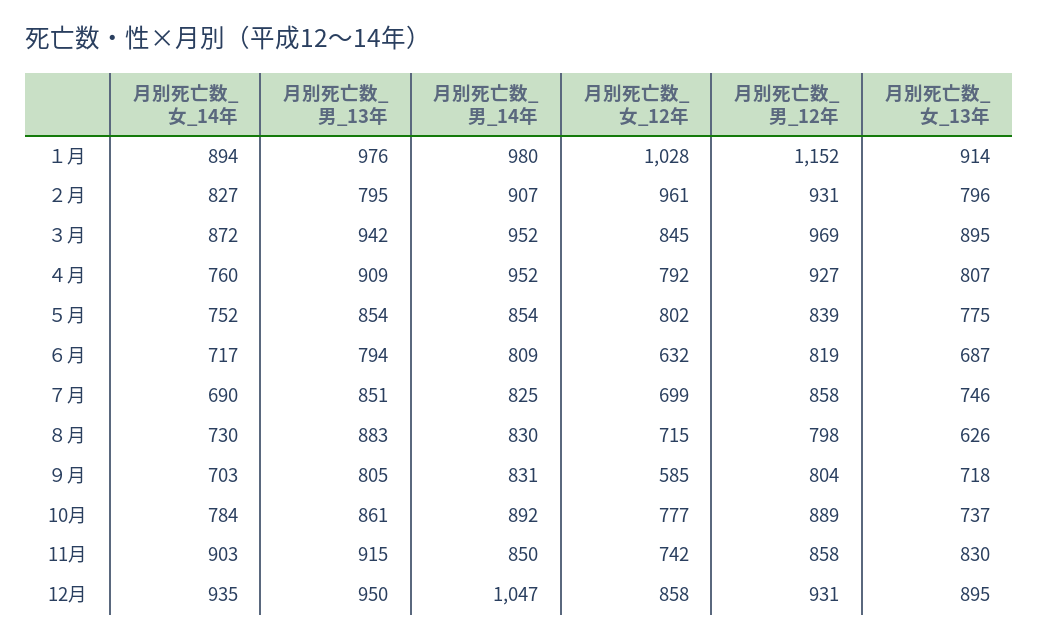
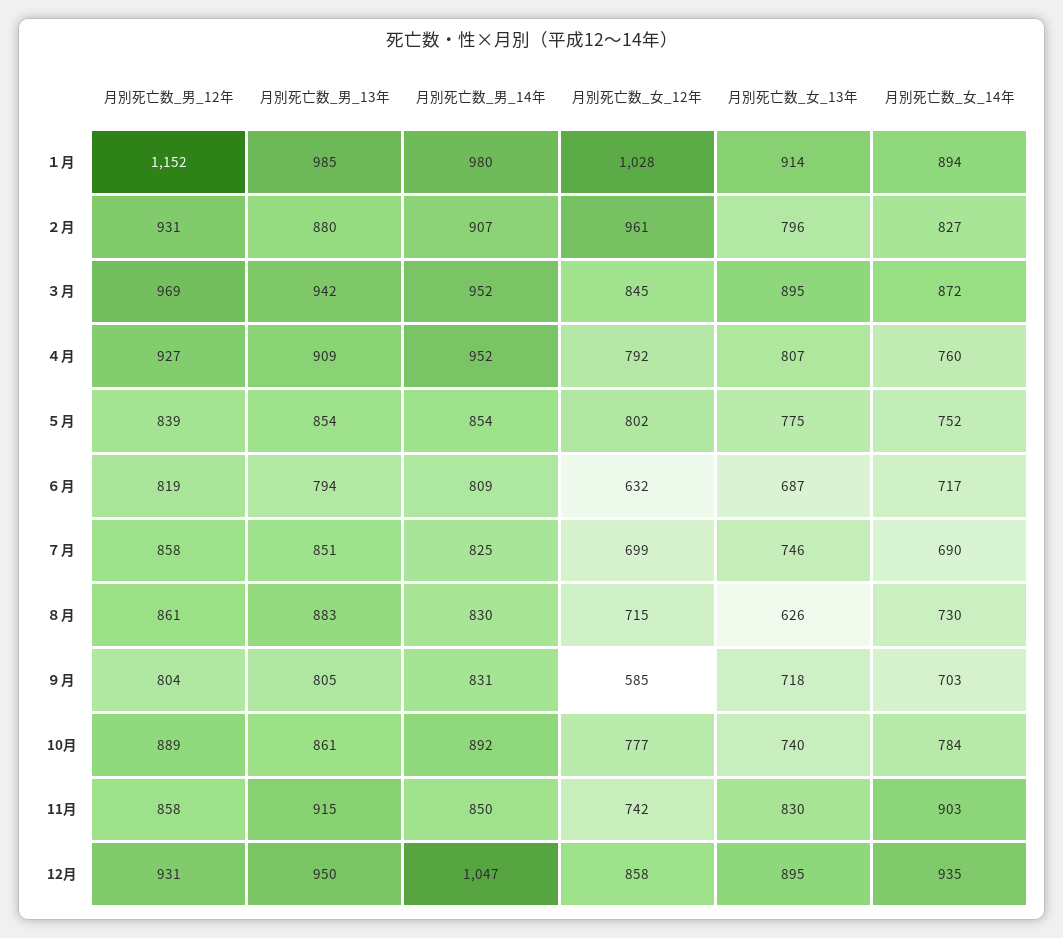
月別死亡数_男_13年, １月: 976 -> 985
月別死亡数_男_13年, ２月: 795 -> 880
月別死亡数_男_12年, ８月: 798 -> 861
月別死亡数_女_13年, 10月: 737 -> 740

